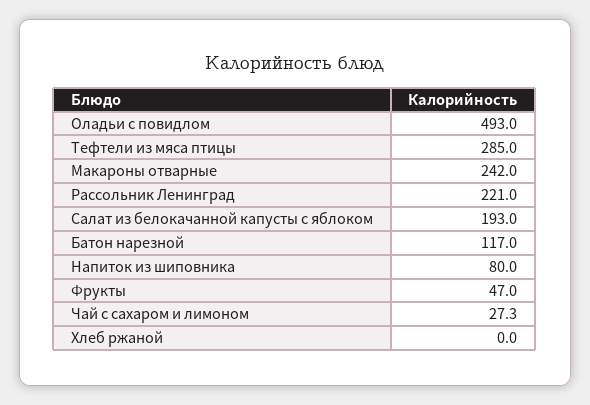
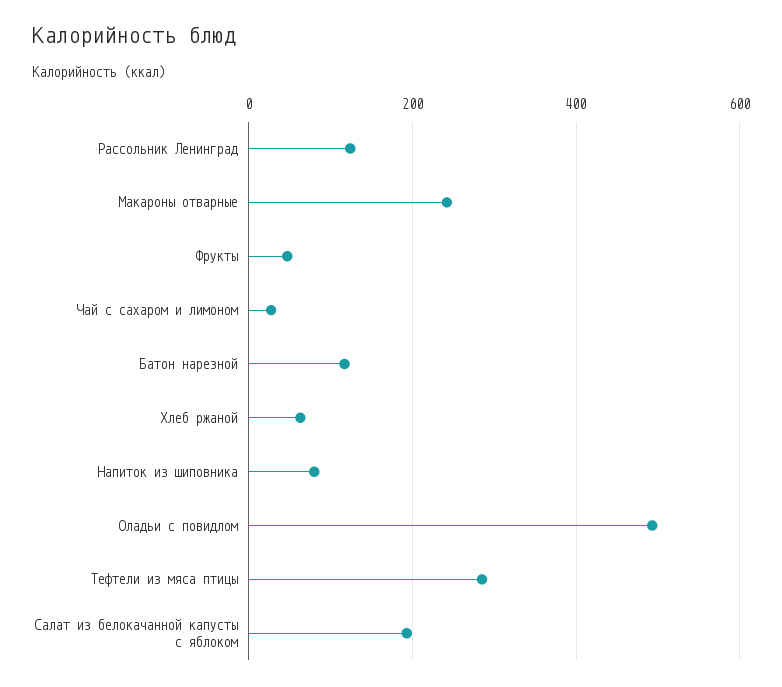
Рассольник Ленинград: 221 -> 120
Хлеб ржаной: 0 -> 60

